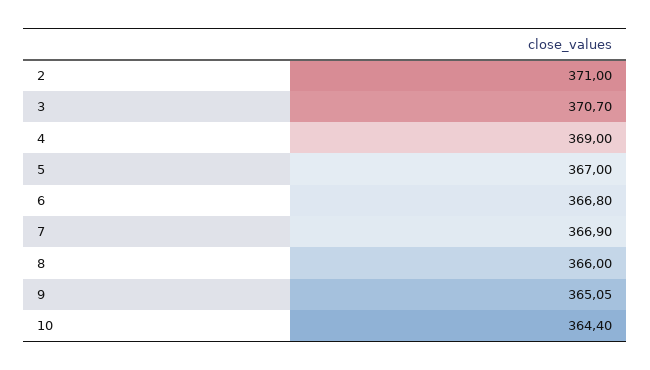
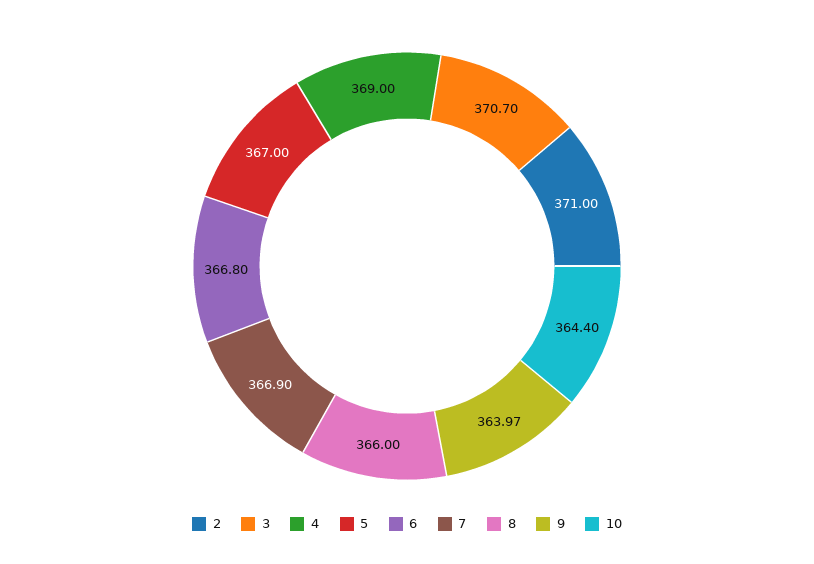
9: 365.05 -> 363.97

